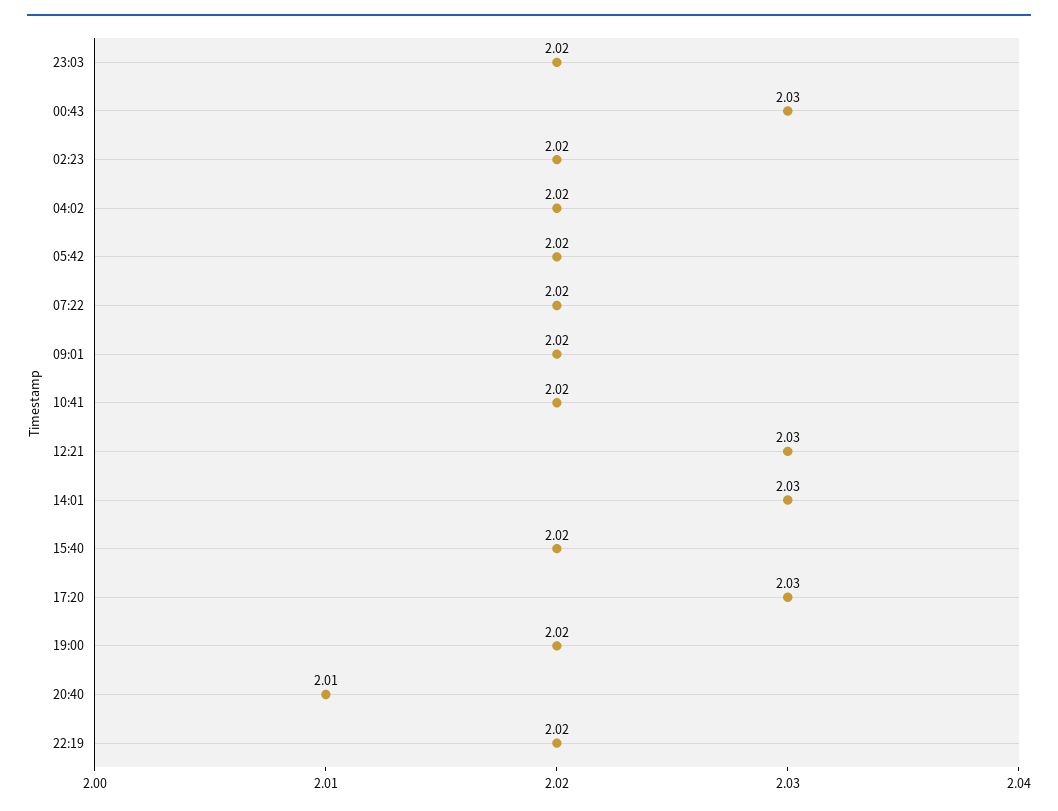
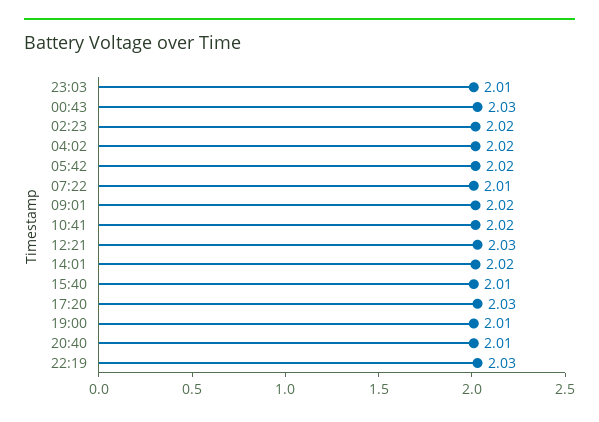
23:03: 2.02 -> 2.01
07:22: 2.02 -> 2.01
14:01: 2.03 -> 2.02
15:40: 2.02 -> 2.01
19:00: 2.02 -> 2.01
22:19: 2.02 -> 2.03

